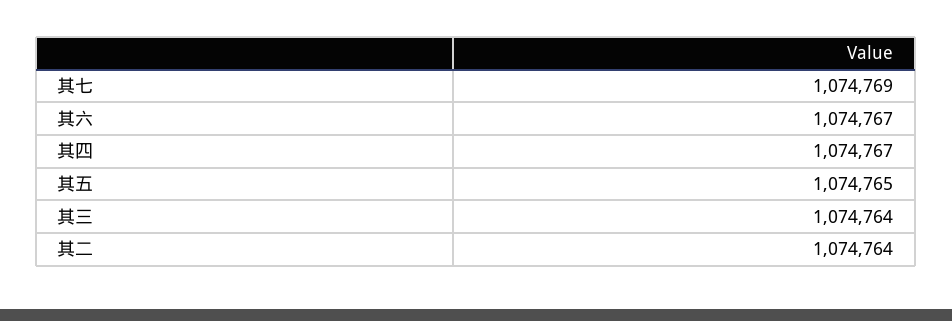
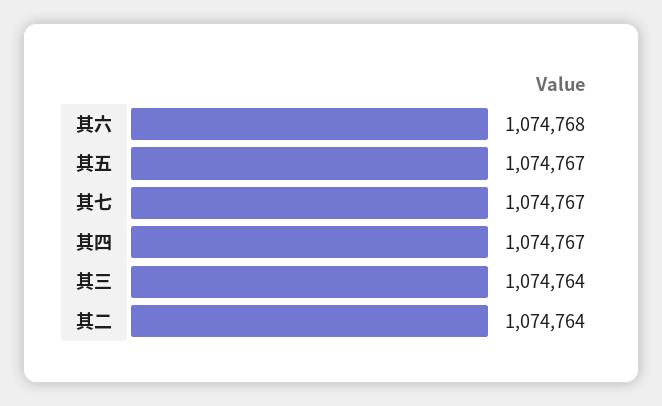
其七: 1074769 -> 1074767
其六: 1074767 -> 1074768
其五: 1074765 -> 1074767

